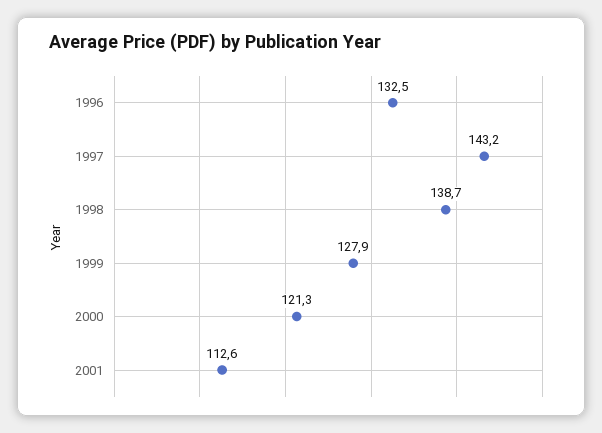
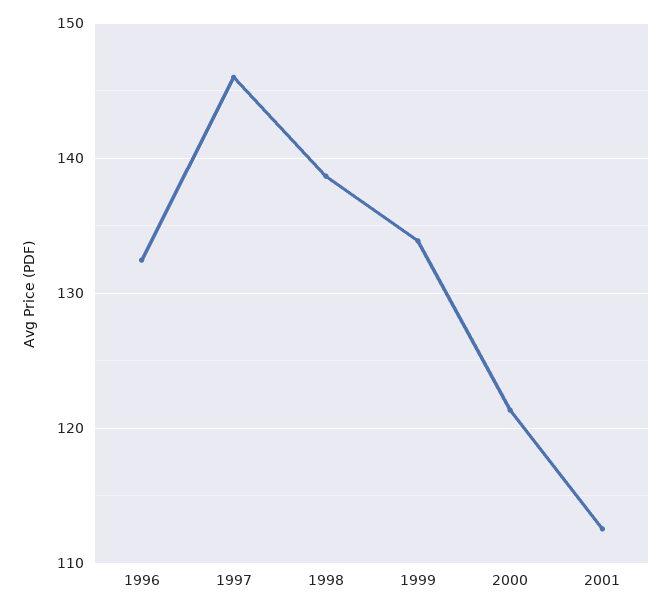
1997: 143.2 -> 146
1999: 127.9 -> 134

